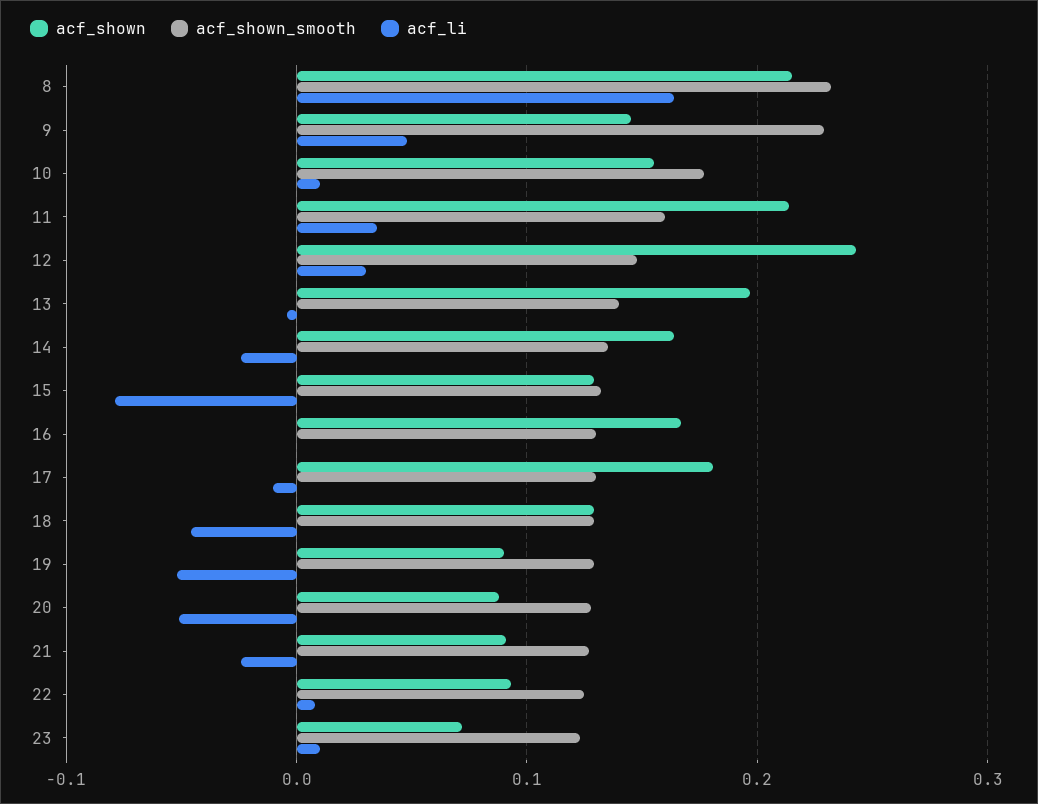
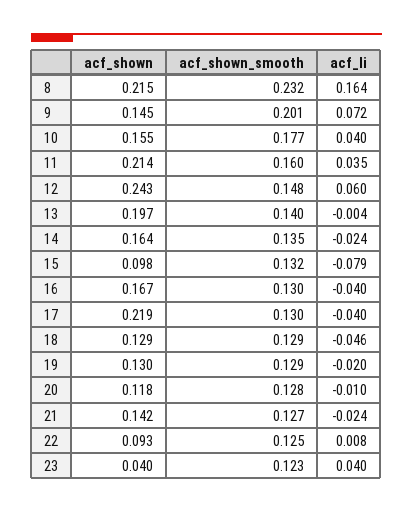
acf_shown_smooth, 9: 0.23 -> 0.201
acf_li, 9: 0.05 -> 0.072
acf_li, 10: 0.01 -> 0.04
acf_li, 12: 0.03 -> 0.06
acf_shown, 15: 0.13 -> 0.098
acf_li, 16: 0 -> -0.04
acf_shown, 17: 0.18 -> 0.219
acf_li, 17: -0.01 -> -0.04
acf_shown, 19: 0.09 -> 0.13
acf_li, 19: -0.05 -> -0.02
acf_shown, 20: 0.09 -> 0.118
acf_li, 20: -0.05 -> -0.01
acf_shown, 21: 0.09 -> 0.142
acf_shown, 23: 0.07 -> 0.04
acf_li, 23: 0.01 -> 0.04

